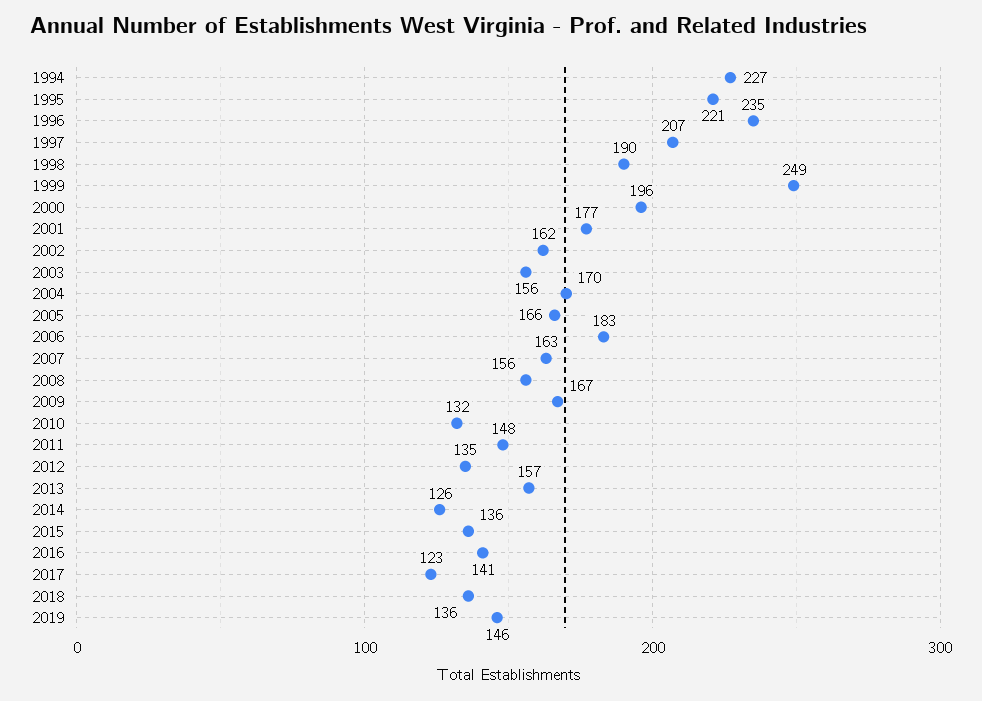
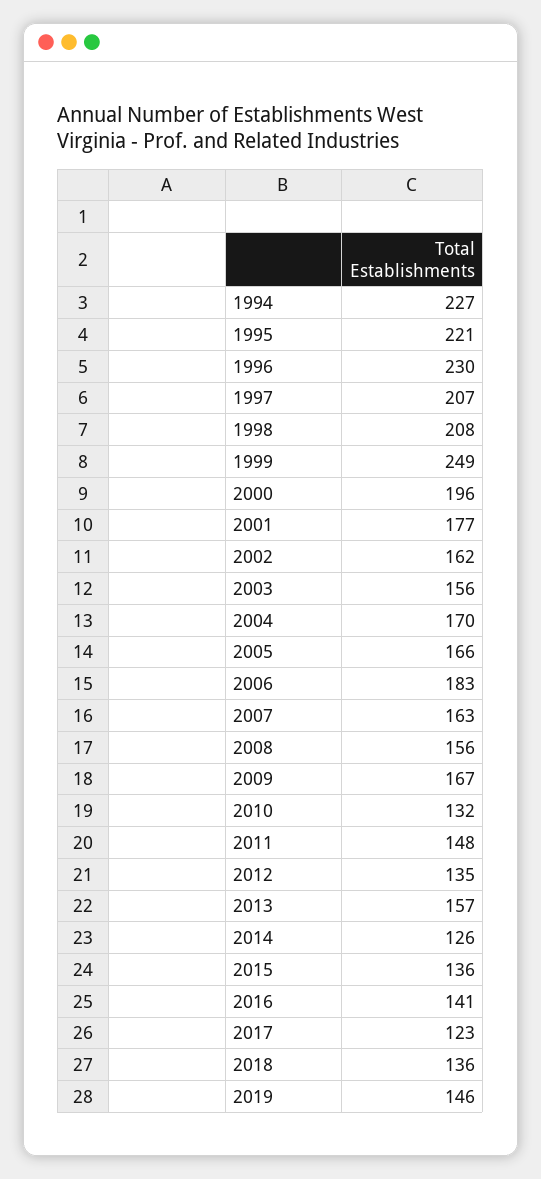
1996: 235 -> 230
1998: 190 -> 208

